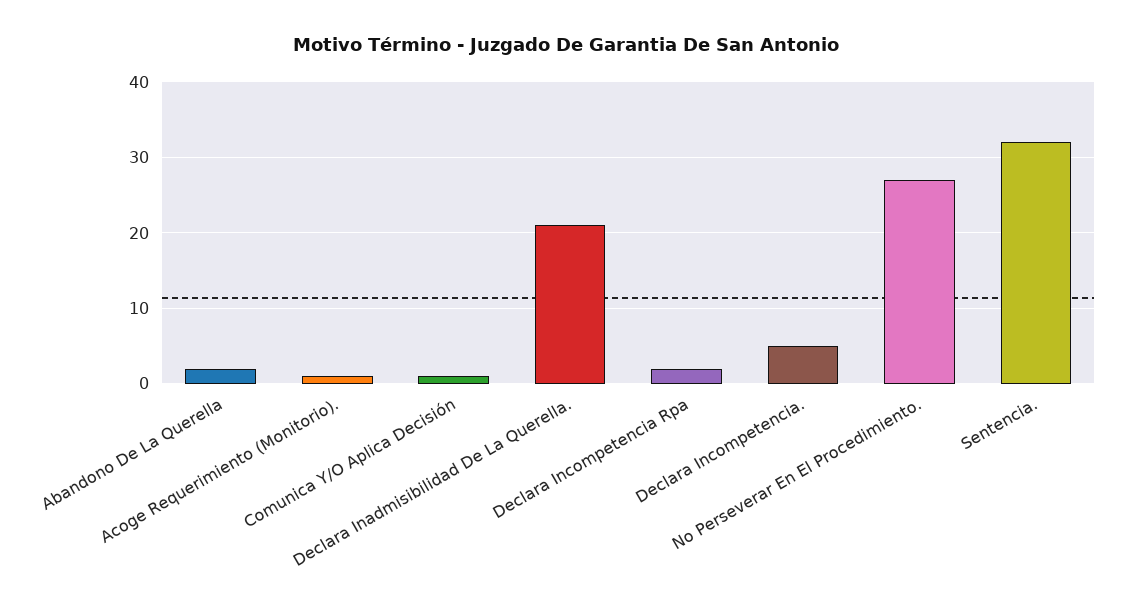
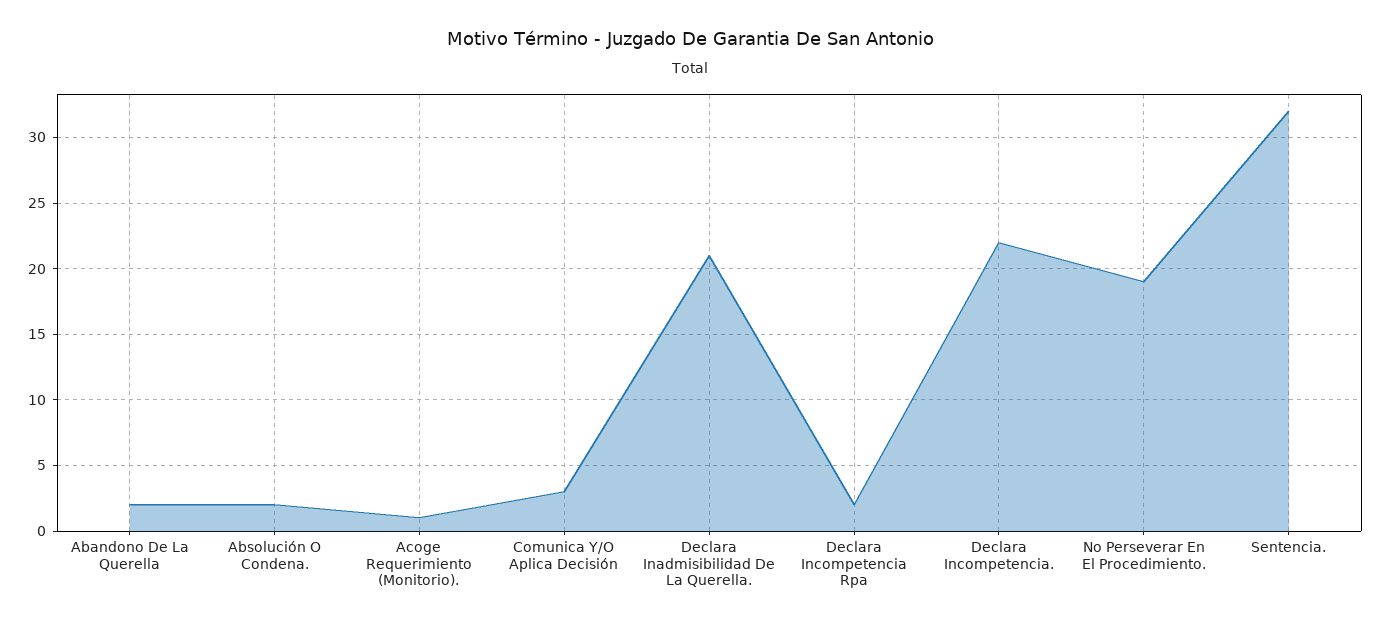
Comunica Y/O Aplica Decisión: 1 -> 3
Declara Incompetencia.: 5 -> 22
No Perseverar En El Procedimiento.: 27 -> 19
Absolución O Condena.: none -> 2

